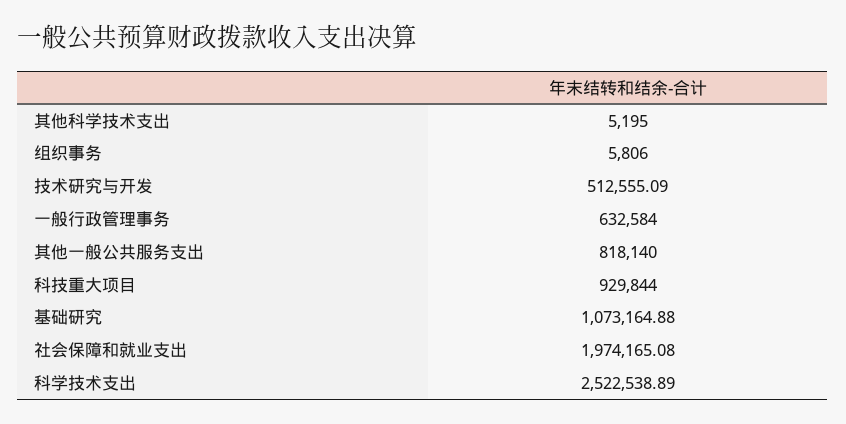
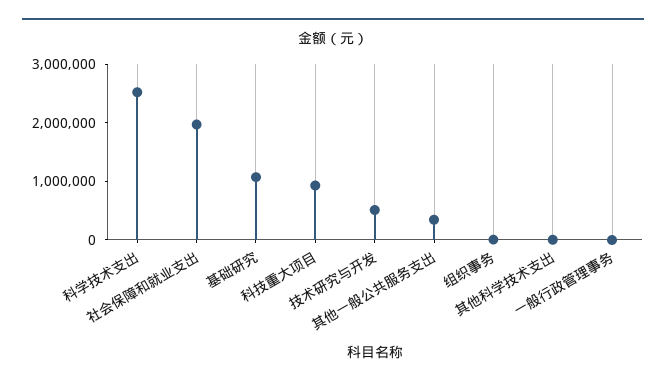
一般行政管理事务: 632584 -> 0
其他一般公共服务支出: 818140 -> 400000

